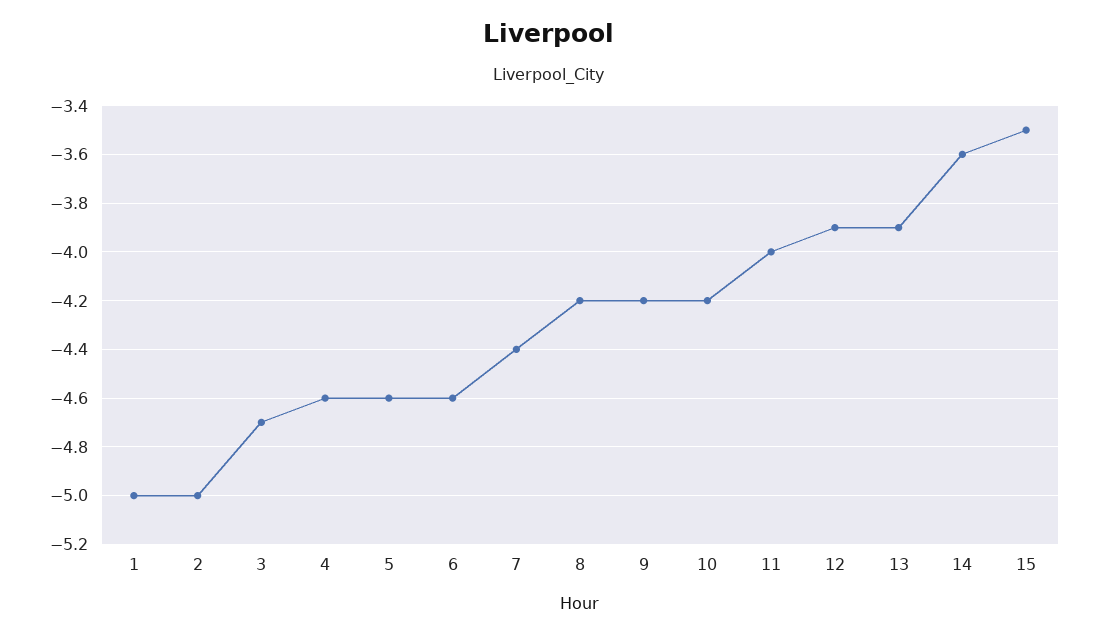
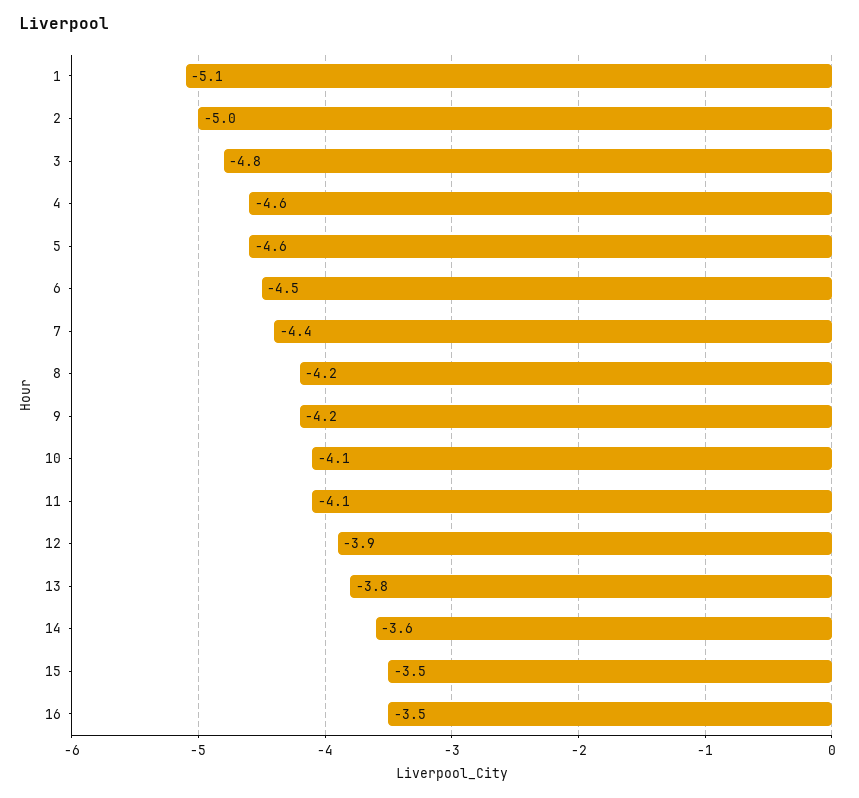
1: -5 -> -5.1
3: -4.7 -> -4.8
6: -4.6 -> -4.5
10: -4.2 -> -4.1
11: -4 -> -4.1
13: -3.9 -> -3.8
16: none -> -3.5

